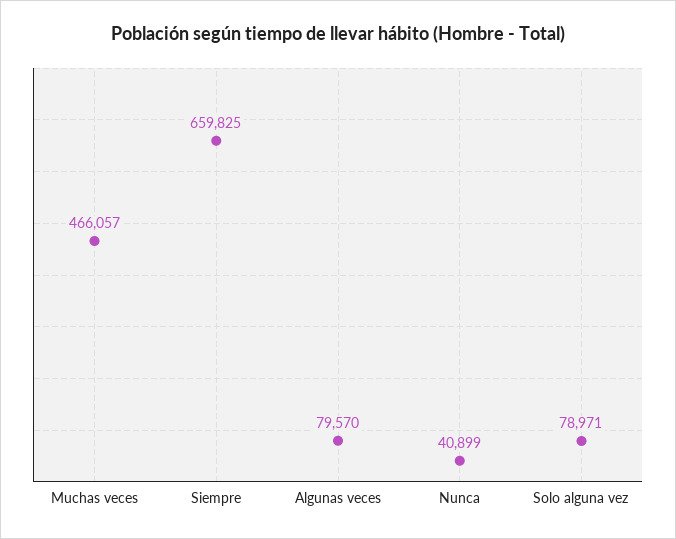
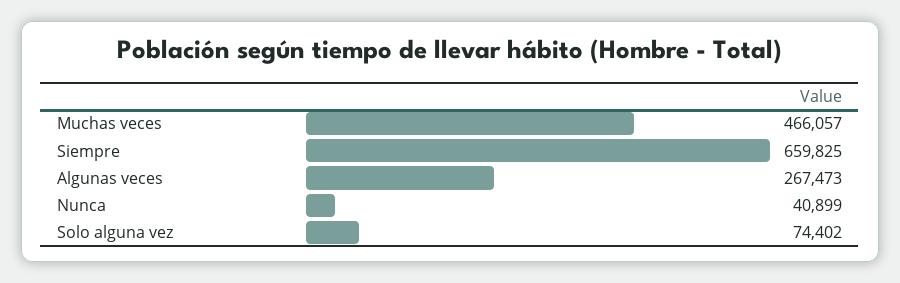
Algunas veces: 79570 -> 267473
Solo alguna vez: 78971 -> 74402

